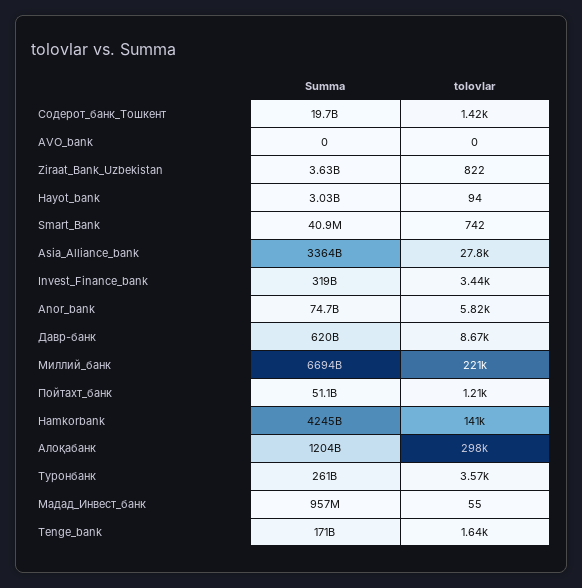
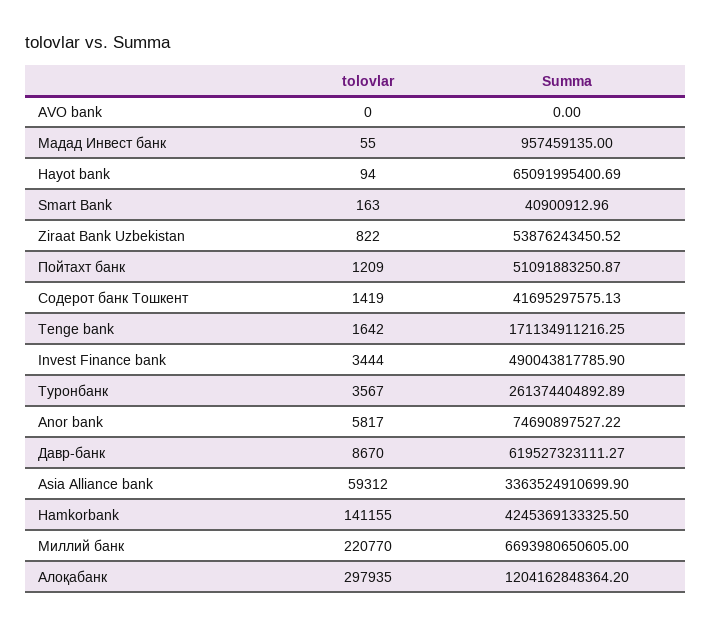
Summa, Содерот_банк_Тошкент: 19700000000 -> 41695297575.13
Summa, Ziraat_Bank_Uzbekistan: 3630000000 -> 53876243450.52
Summa, Hayot_bank: 3030000000 -> 65091995400.69
tolovlar, Smart_Bank: 742 -> 163
tolovlar, Asia_Alliance_bank: 27800 -> 59312
Summa, Invest_Finance_bank: 319000000000 -> 490043817785.9

